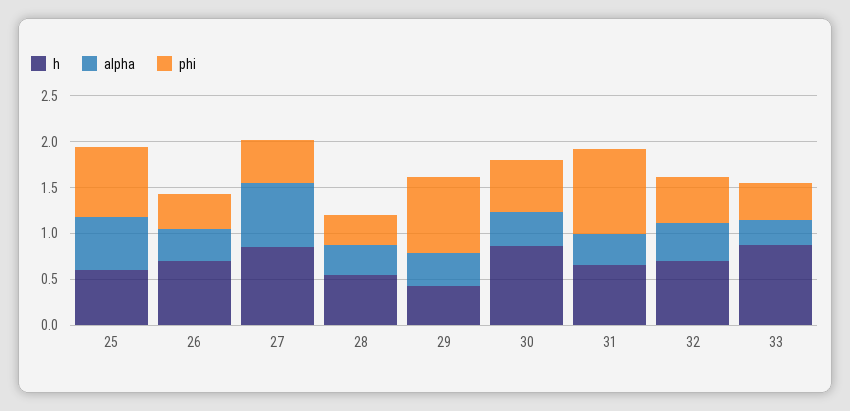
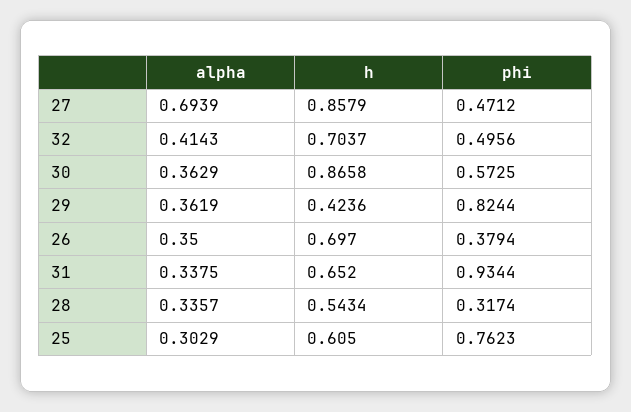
alpha, 25: 0.6 -> 0.3029
h, 33: 0.9 -> none
alpha, 33: 0.3 -> none
phi, 33: 0.4 -> none

